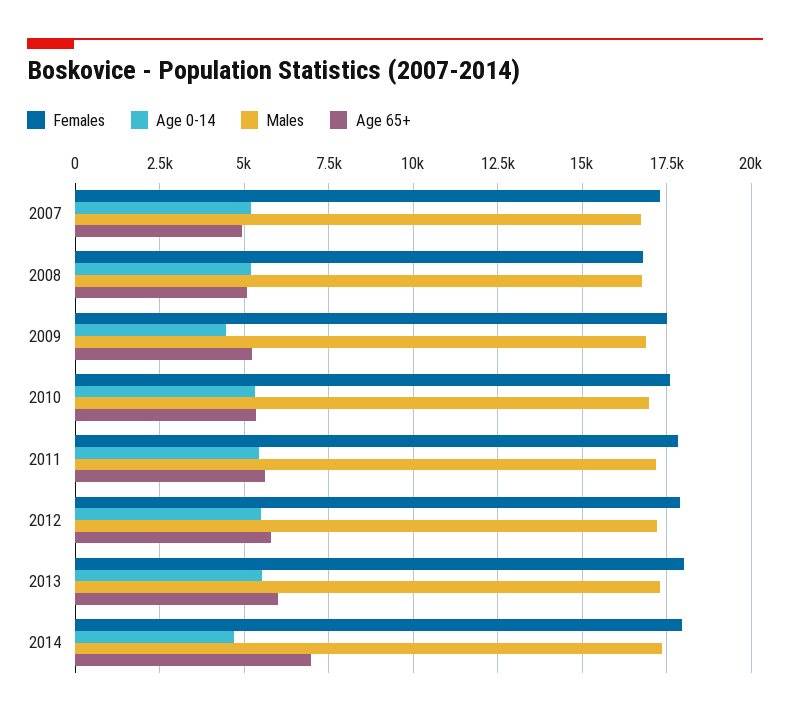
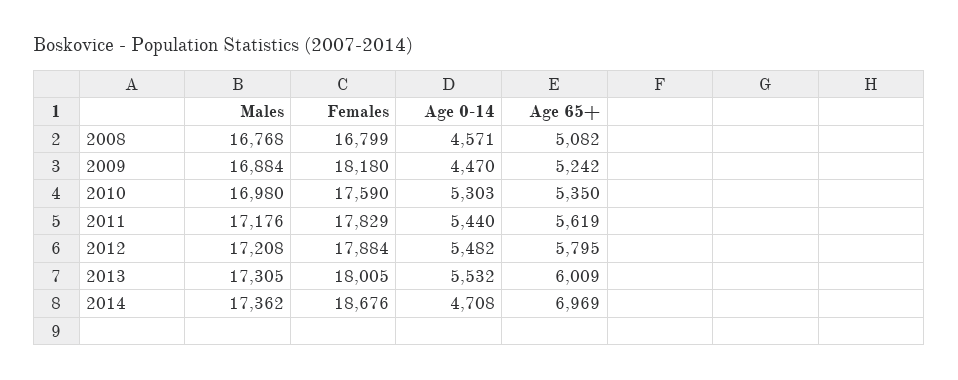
Females, 2007: 17250 -> none
Age 0-14, 2007: 5250 -> none
Males, 2007: 16750 -> none
Age 65+, 2007: 5000 -> none
Age 0-14, 2008: 5250 -> 4571
Females, 2009: 17500 -> 18180
Females, 2014: 18000 -> 18676

